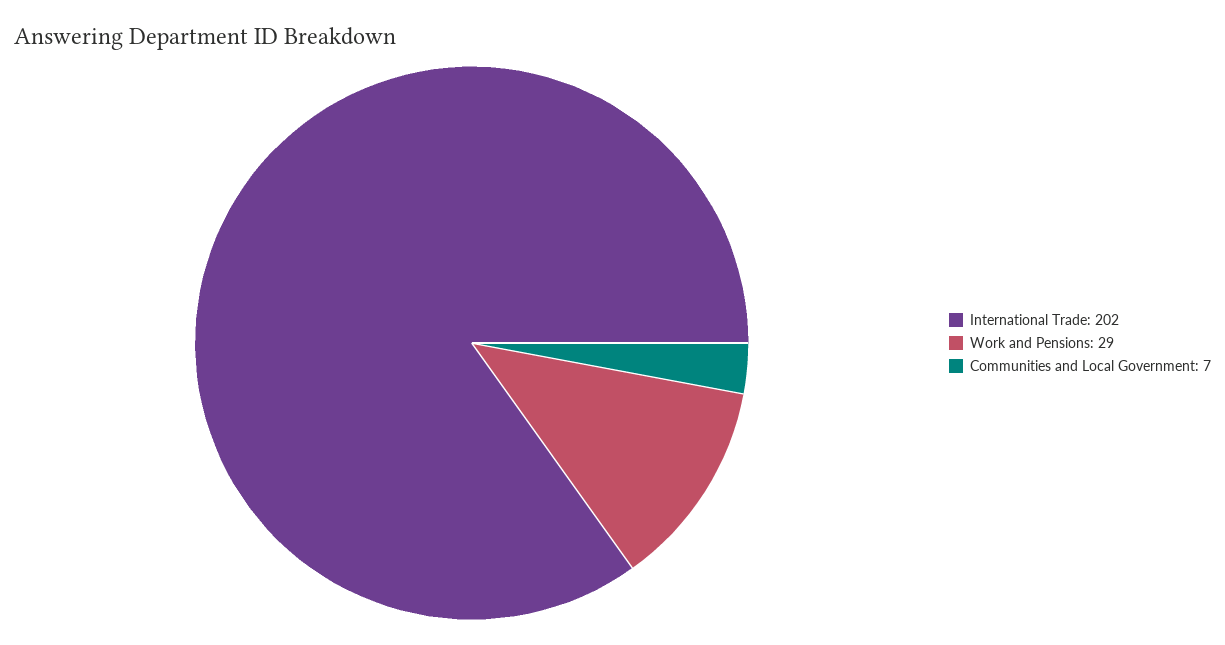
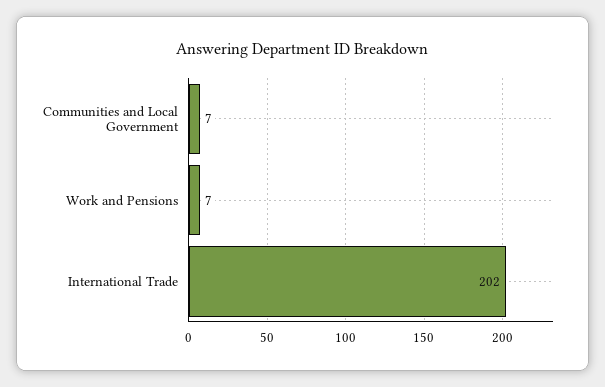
Work and Pensions: 29 -> 7

